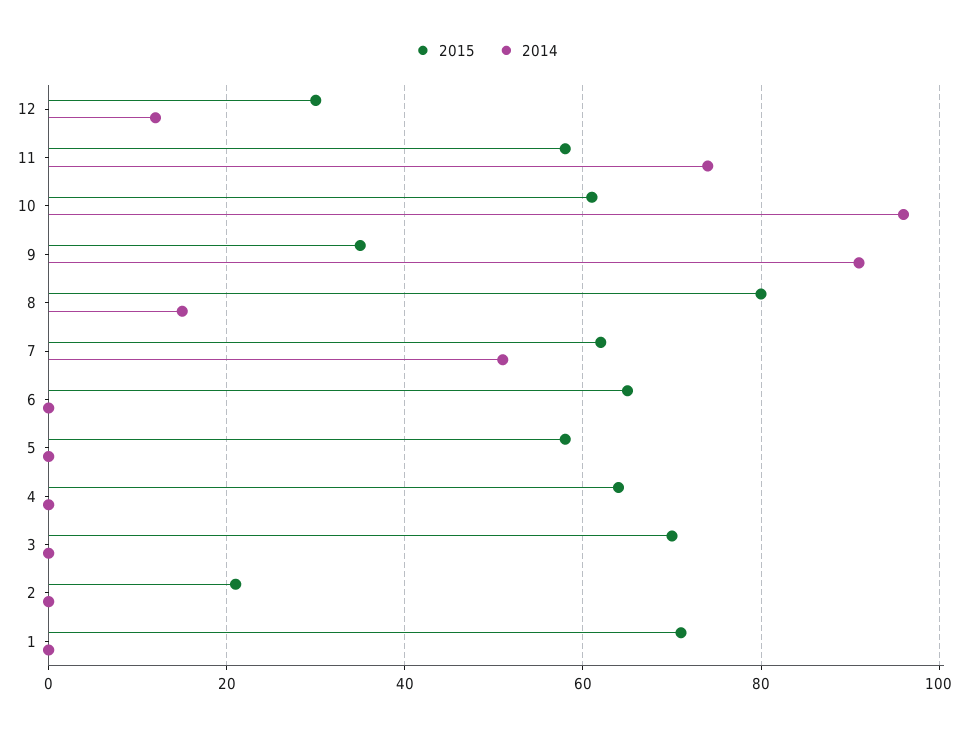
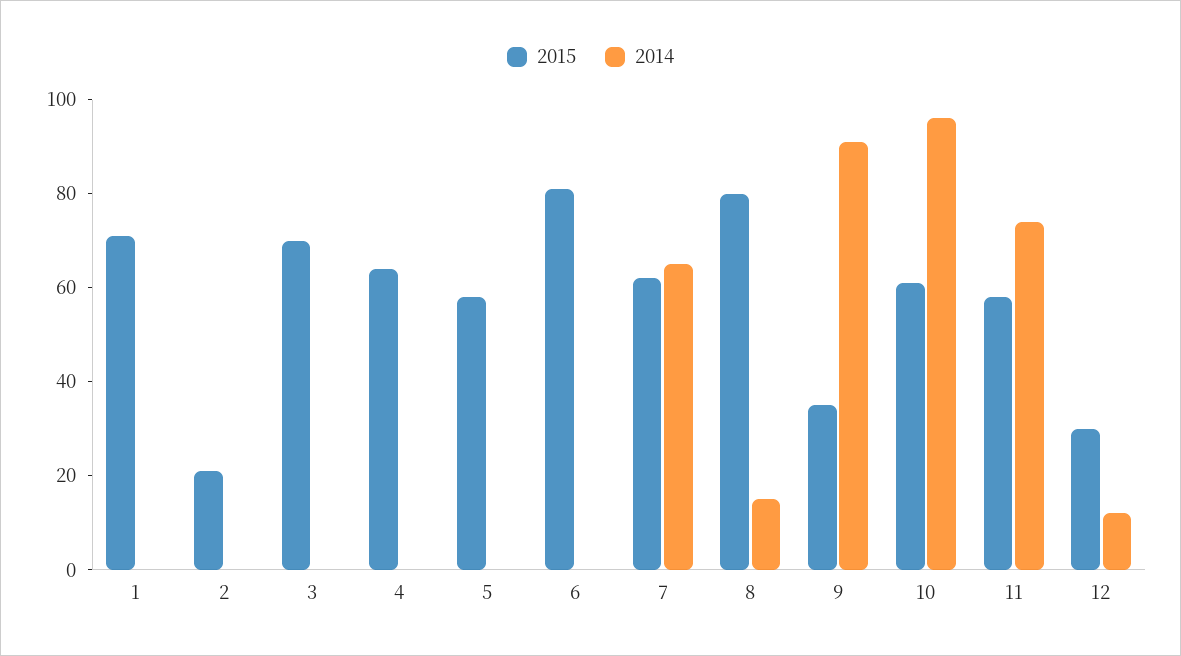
2014, 7: 50 -> 65
2015, 6: 65 -> 80

